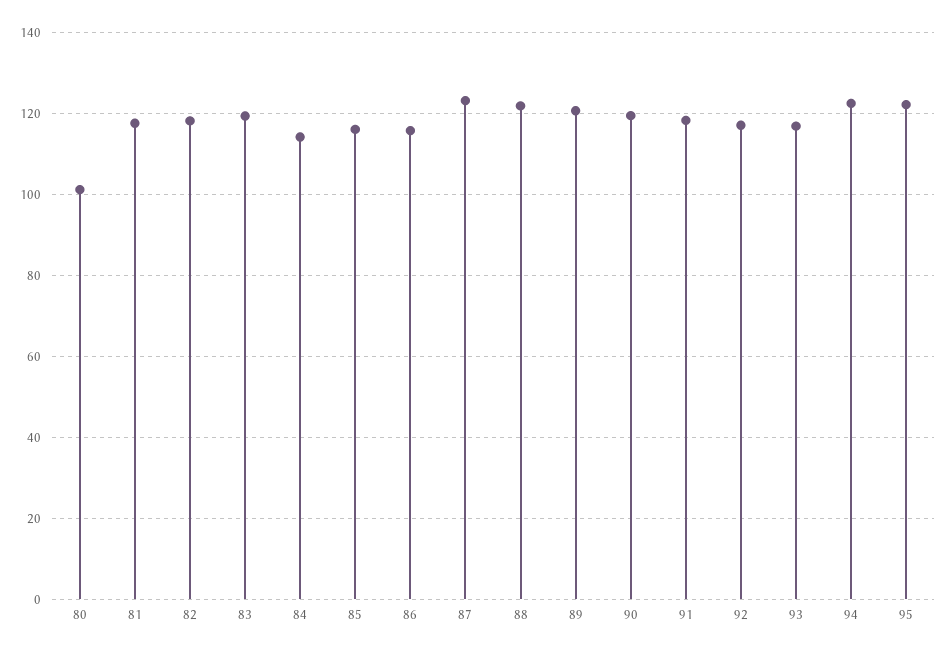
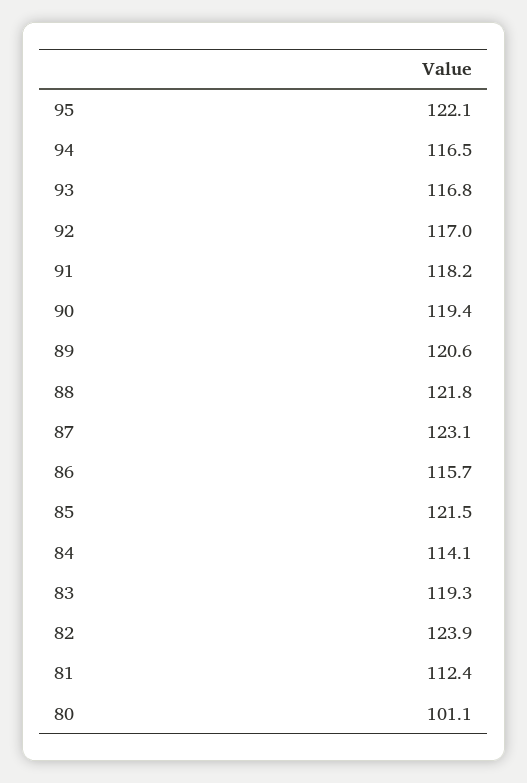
81: 118 -> 112.4
82: 118 -> 123.9
85: 116 -> 121.5
94: 122 -> 116.5

